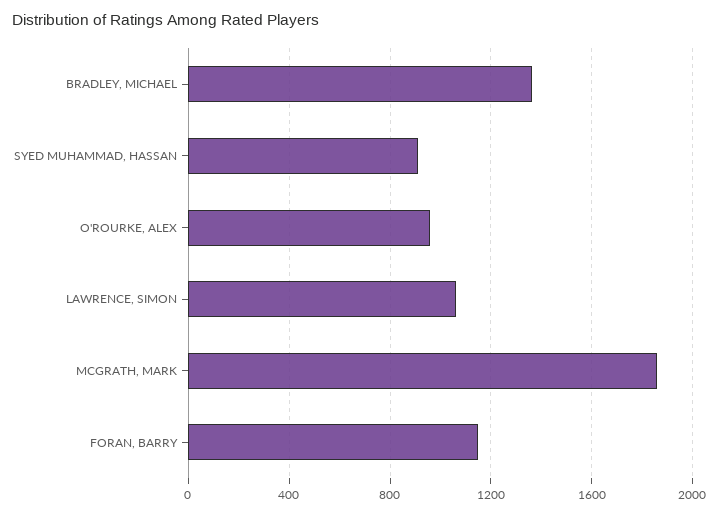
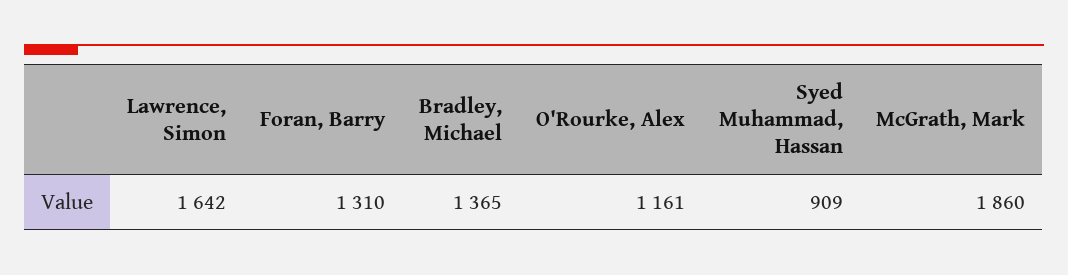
O'ROURKE, ALEX: 950 -> 1161
LAWRENCE, SIMON: 1050 -> 1642
FORAN, BARRY: 1150 -> 1310

